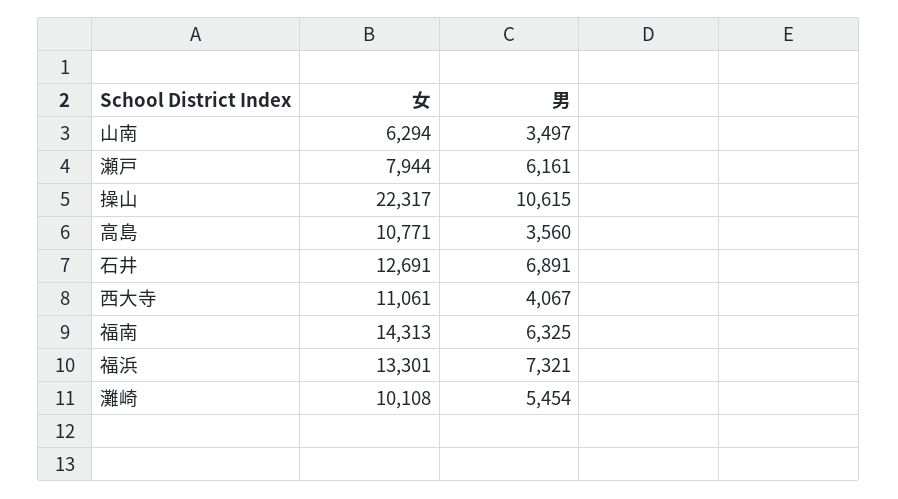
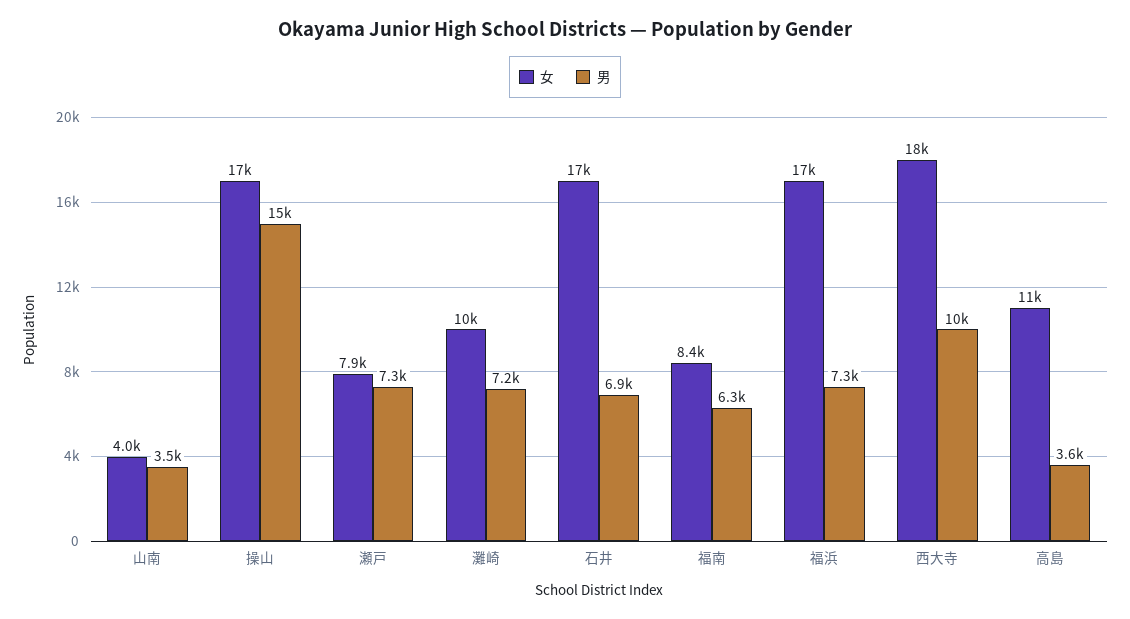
女, 山南: 6294 -> 4000
男, 瀬戸: 6161 -> 7300
女, 操山: 22317 -> 17000
男, 操山: 10615 -> 15000
女, 石井: 12691 -> 17000
女, 西大寺: 11061 -> 18000
男, 西大寺: 4067 -> 10000
女, 福南: 14313 -> 8400
女, 福浜: 13301 -> 17000
男, 灘崎: 5454 -> 7200

